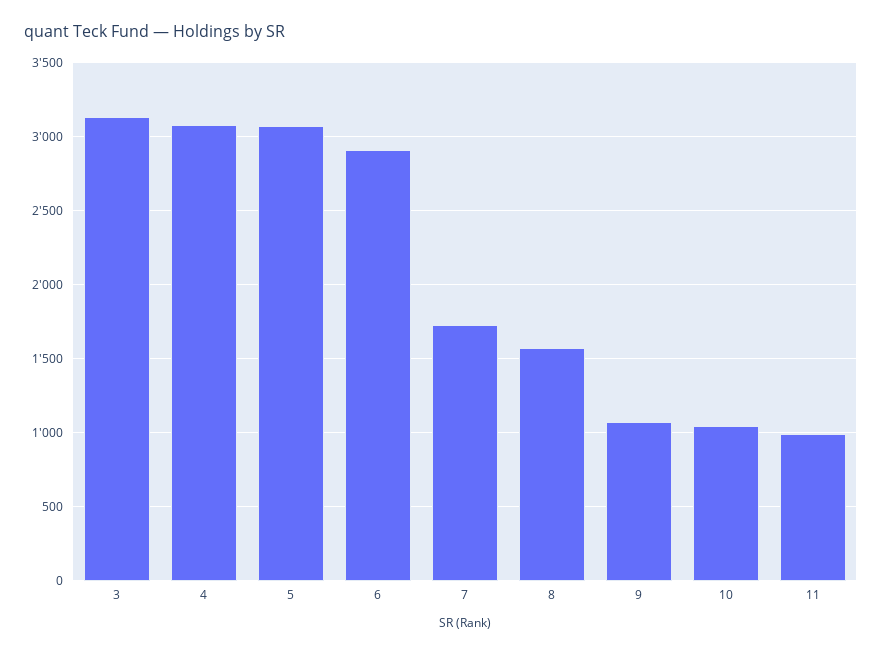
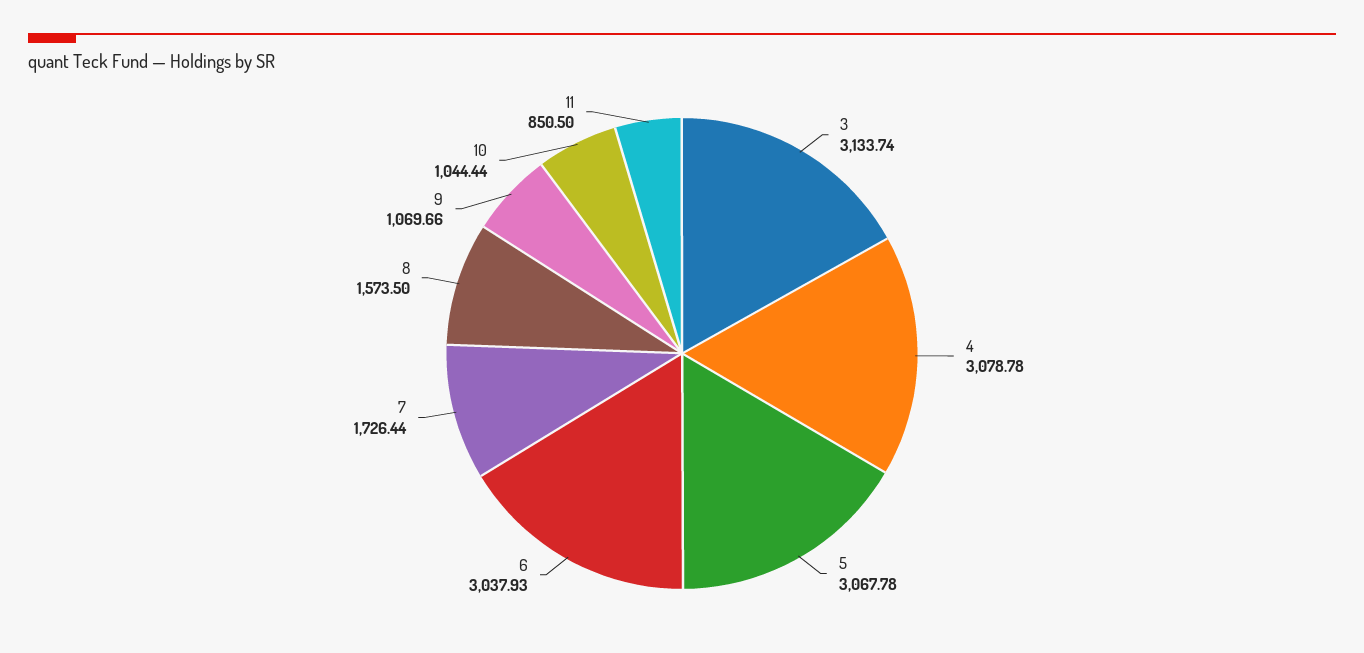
6: 2900 -> 3037.93
11: 1000 -> 850.5

